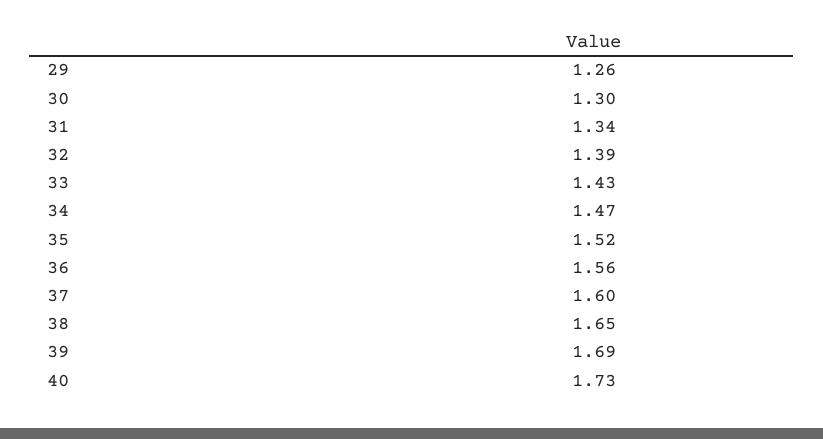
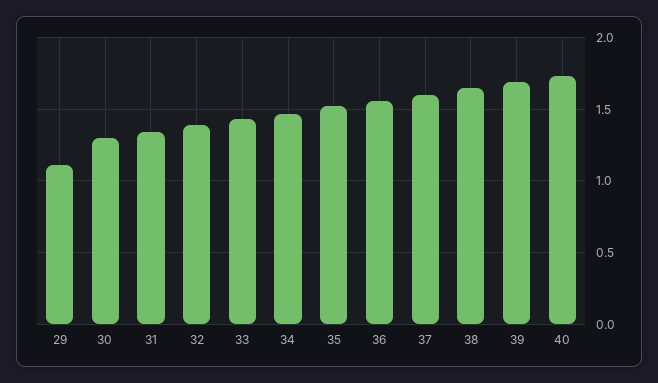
29: 1.26 -> 1.1

